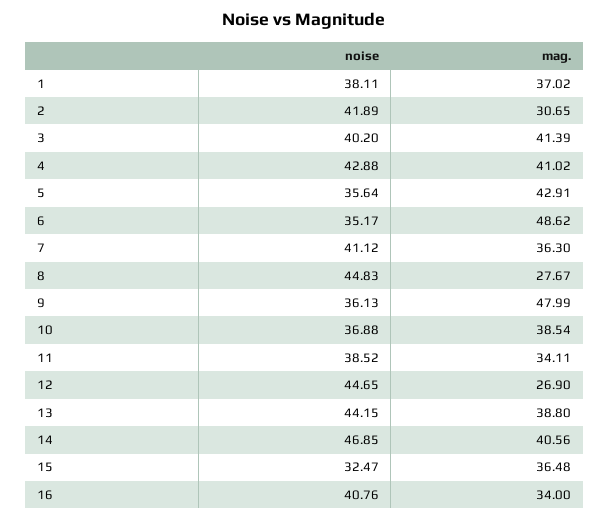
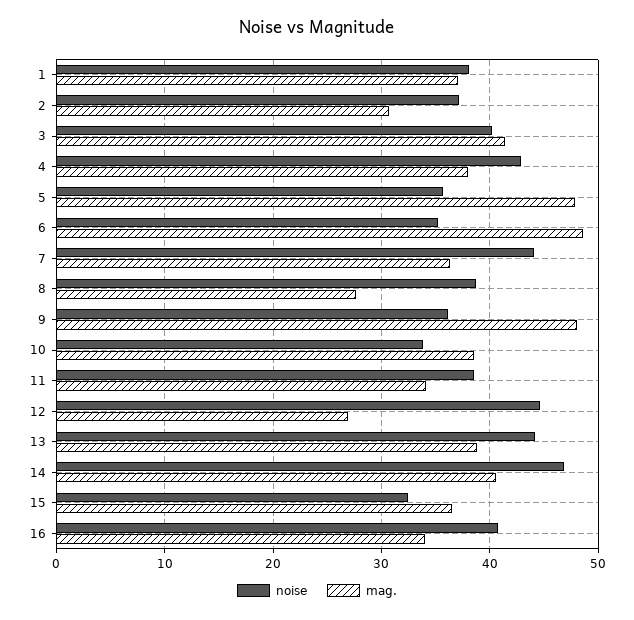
noise, 2: 41.89 -> 37
mag., 4: 41.02 -> 38
mag., 5: 42.91 -> 48
noise, 7: 41.12 -> 44
noise, 8: 44.83 -> 39
noise, 10: 36.88 -> 34

